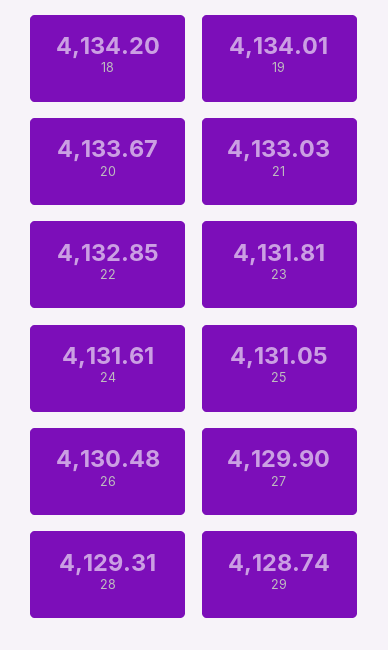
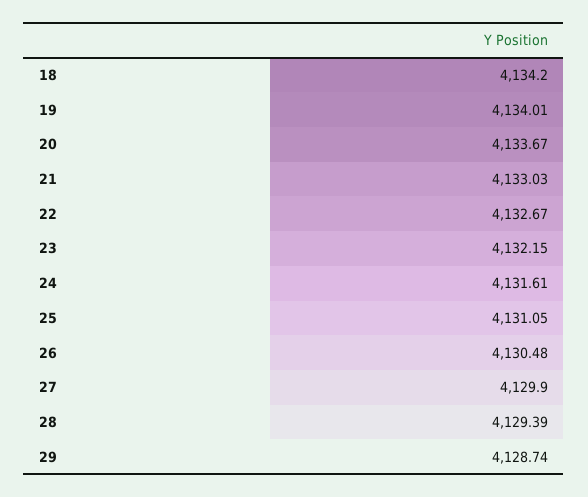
22: 4132.85 -> 4132.67
23: 4131.81 -> 4132.15
28: 4129.31 -> 4129.39

